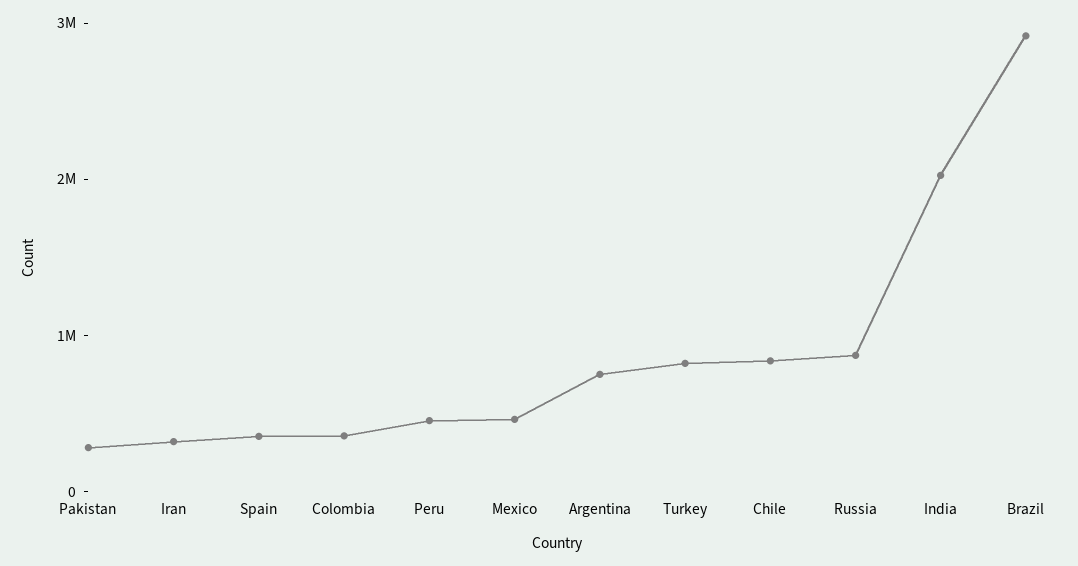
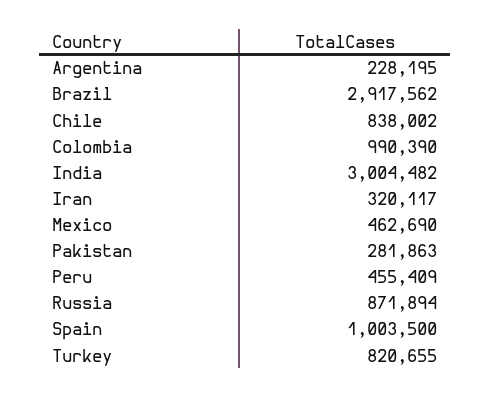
Spain: 400000 -> 1003500
Colombia: 400000 -> 990390
Argentina: 800000 -> 228195
India: 2000000 -> 3004482

